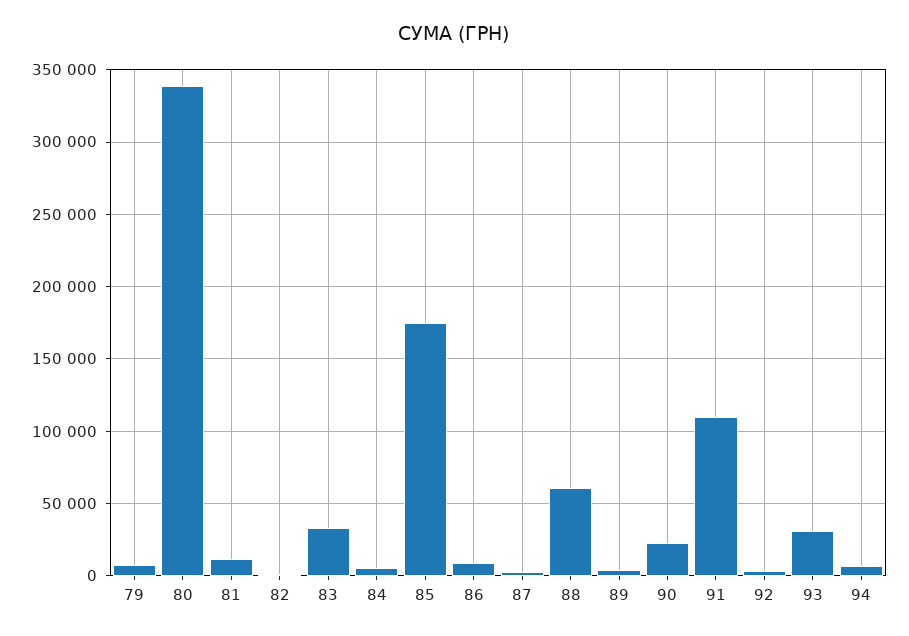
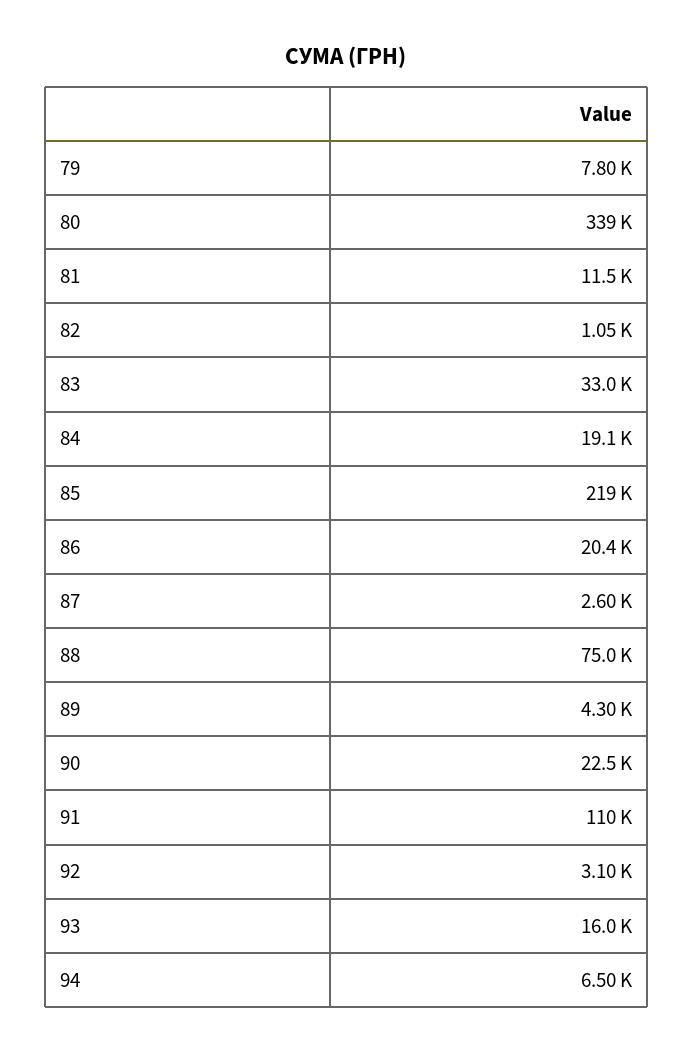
84: 5000 -> 19100
85: 175000 -> 219000
86: 10000 -> 20400
88: 60000 -> 75000
93: 30000 -> 16000

